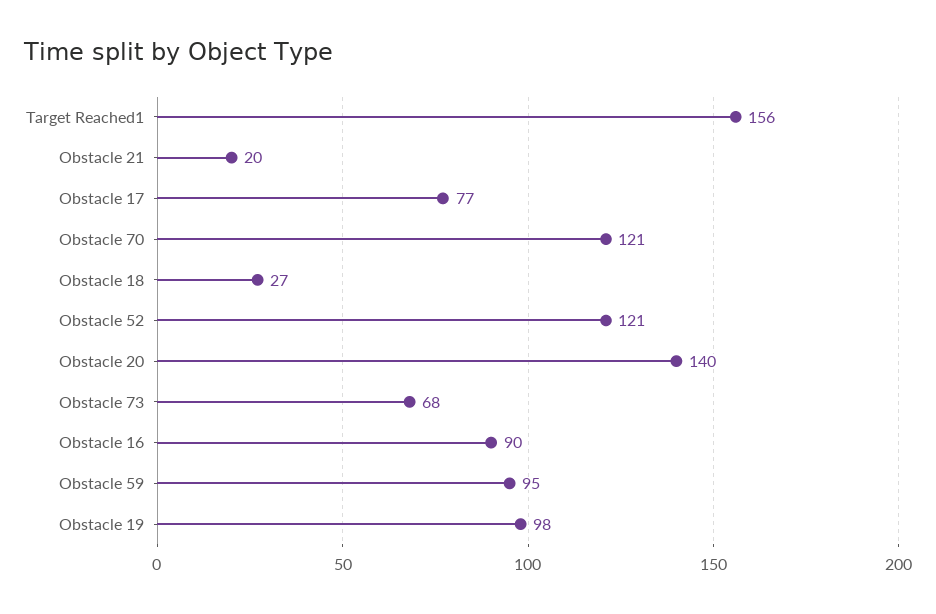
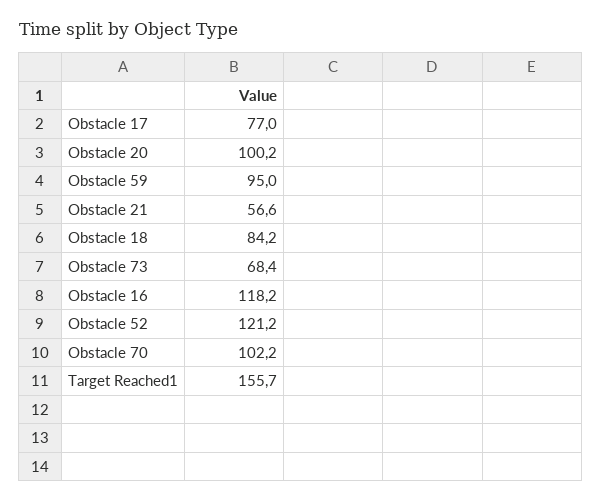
Obstacle 21: 20 -> 56.6
Obstacle 70: 121 -> 102.2
Obstacle 18: 27 -> 84.2
Obstacle 20: 140 -> 100.2
Obstacle 16: 90 -> 118.2
Obstacle 19: 98 -> none

